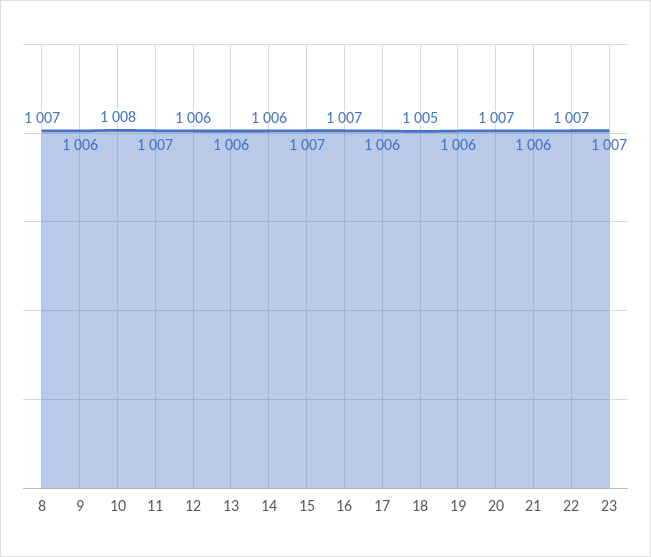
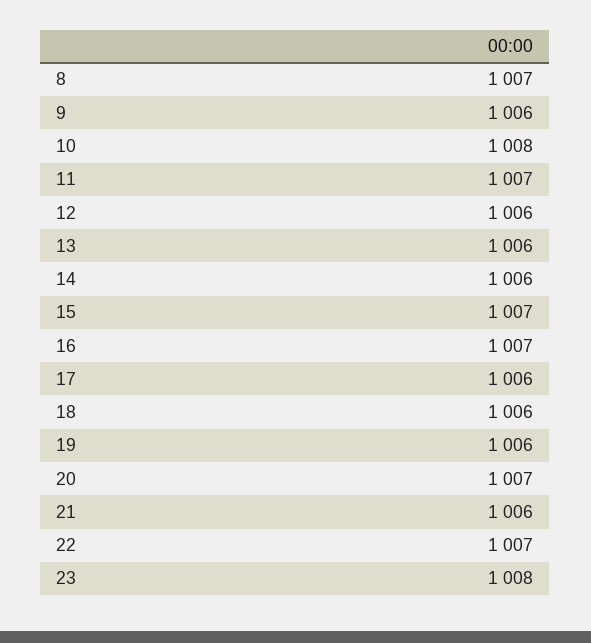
18: 1005 -> 1006
23: 1007 -> 1008

